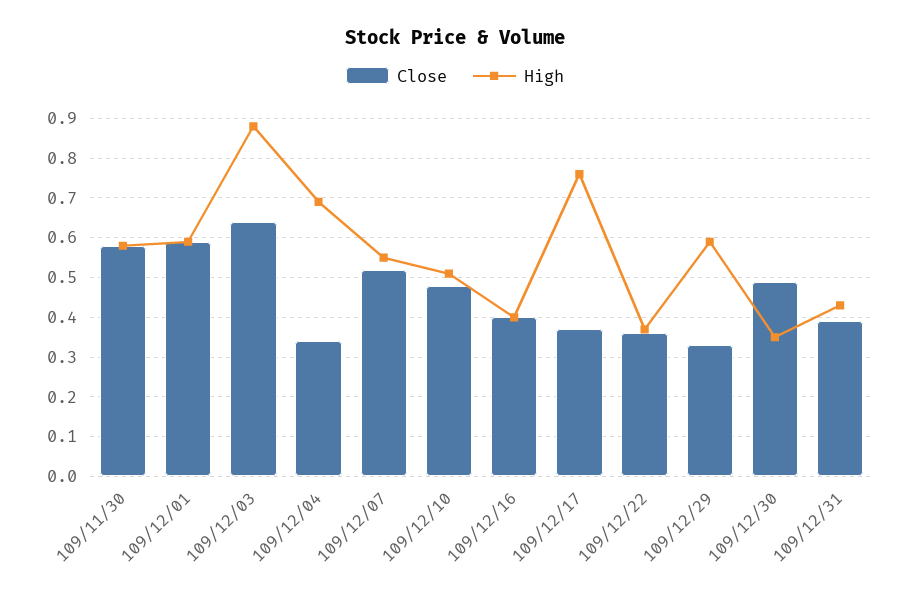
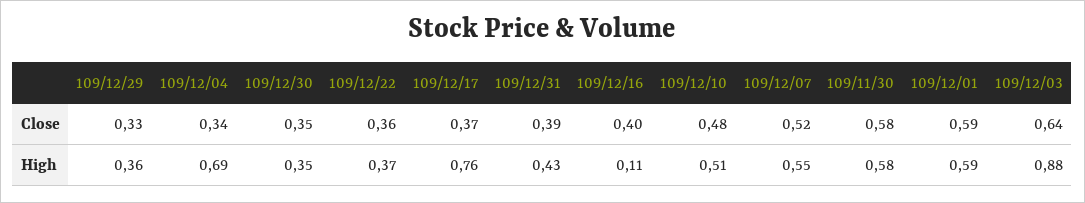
High, 109/12/16: 0.4 -> 0.11
High, 109/12/29: 0.6 -> 0.36
Close, 109/12/30: 0.5 -> 0.35

